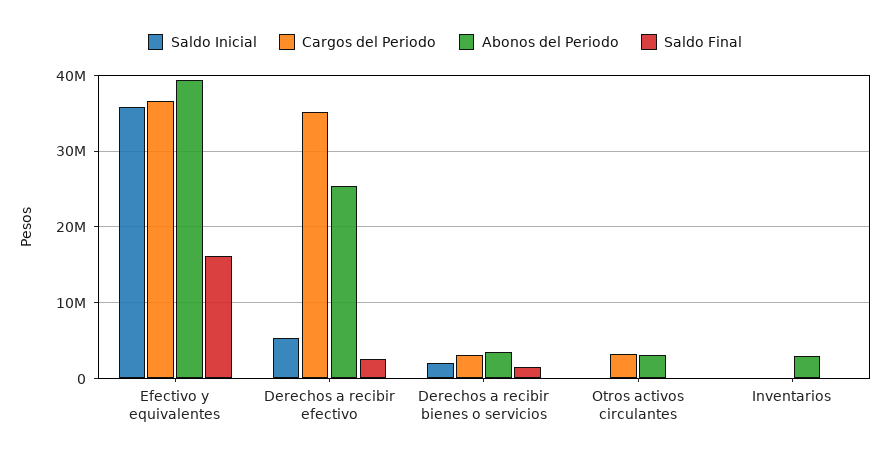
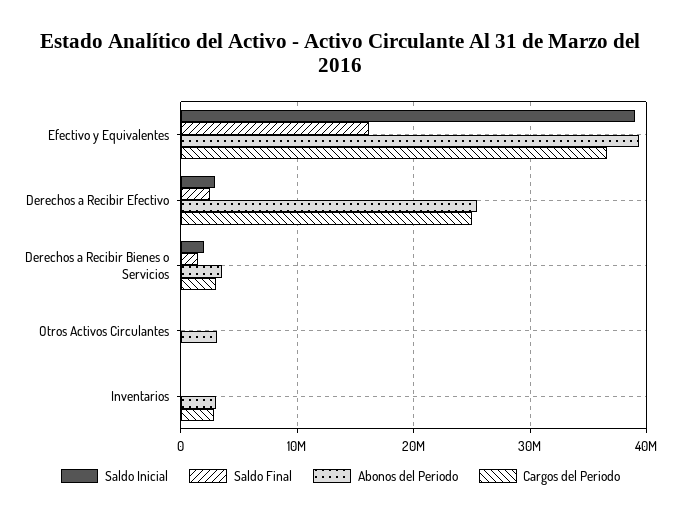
Saldo Inicial, Efectivo y equivalentes: 36000000 -> 39000000
Saldo Inicial, Derechos a recibir efectivo: 5000000 -> 3000000
Cargos del Periodo, Derechos a recibir efectivo: 35000000 -> 25000000
Cargos del Periodo, Otros activos circulantes: 3000000 -> 0
Cargos del Periodo, Inventarios: 0 -> 3000000

